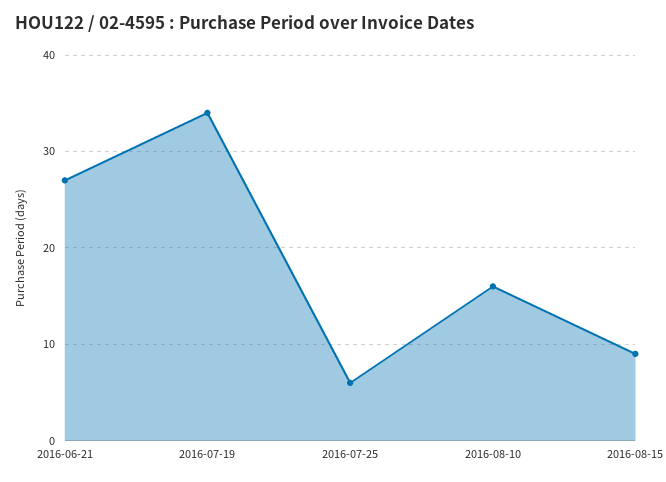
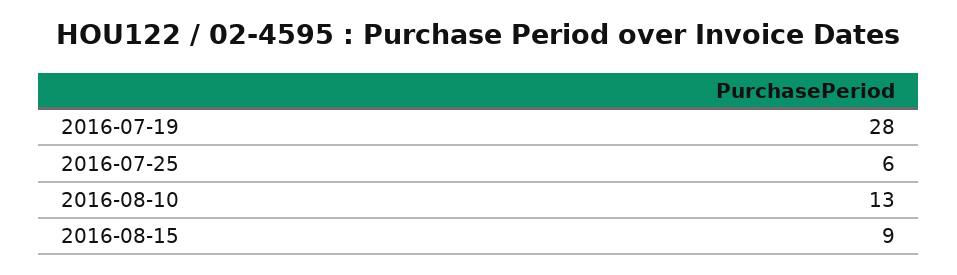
2016-06-21: 27 -> none
2016-07-19: 34 -> 28
2016-08-10: 16 -> 13

